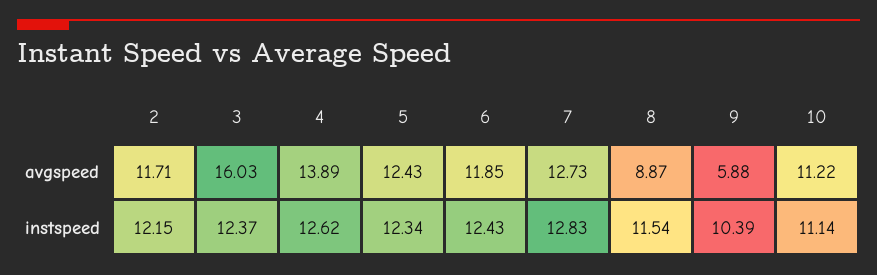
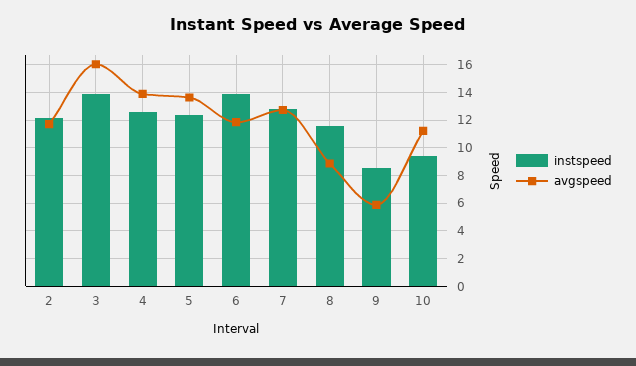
avgspeed, 5: 12.43 -> 13.5
instspeed, 3: 12.37 -> 14
instspeed, 6: 12.43 -> 14
instspeed, 9: 10.39 -> 8.5
instspeed, 10: 11.14 -> 9.5

